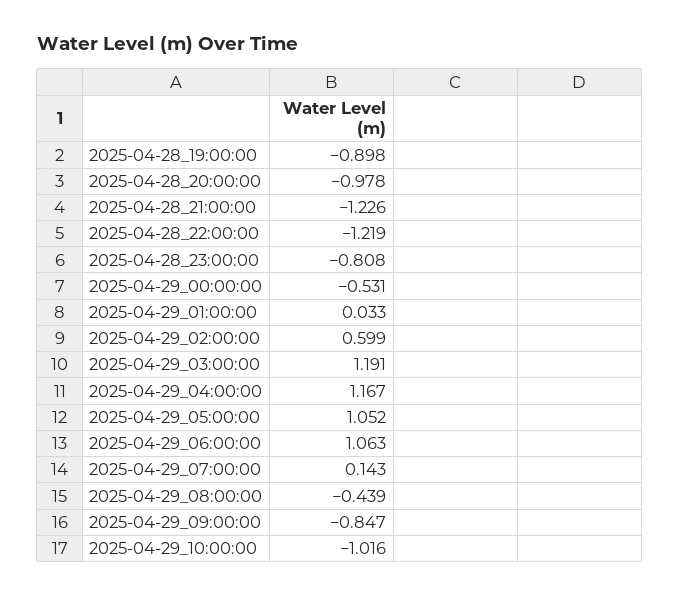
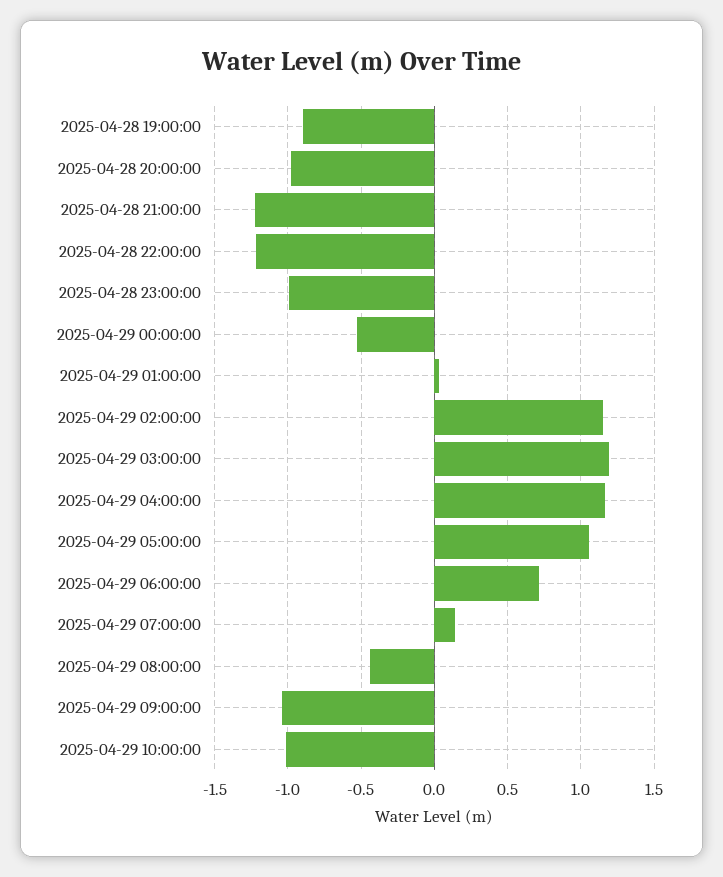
2025-04-28_23:00:00: -0.808 -> -1
2025-04-29_02:00:00: 0.599 -> 1.15
2025-04-29_06:00:00: 1.063 -> 0.7
2025-04-29_09:00:00: -0.847 -> -1.05

